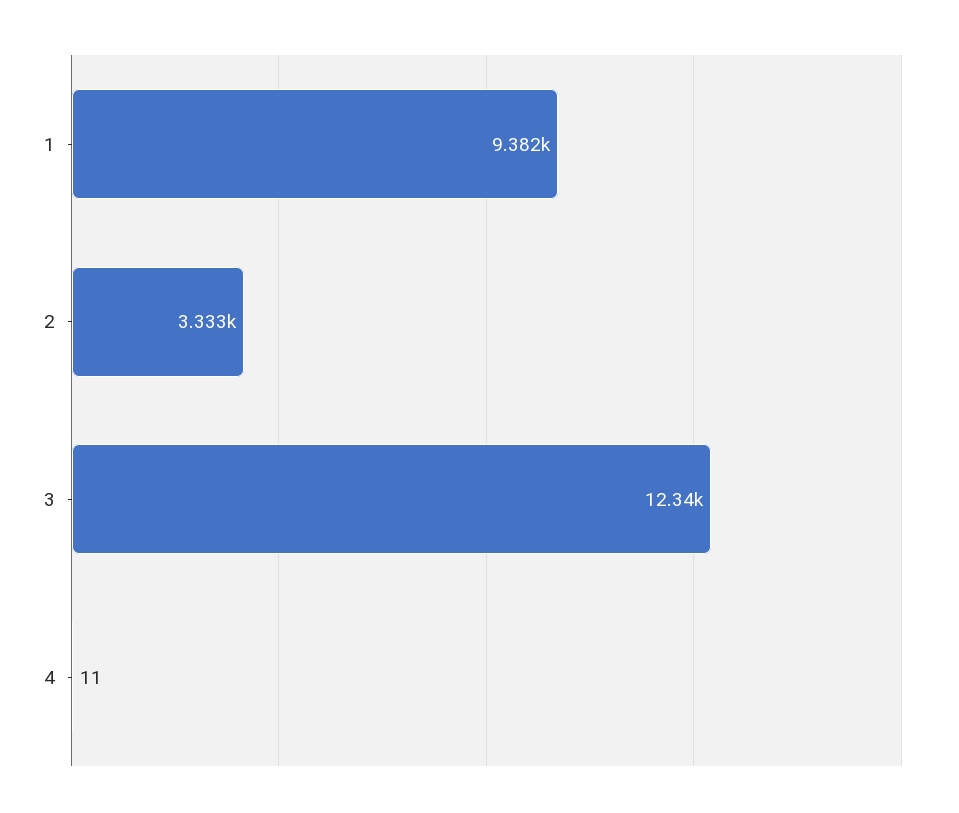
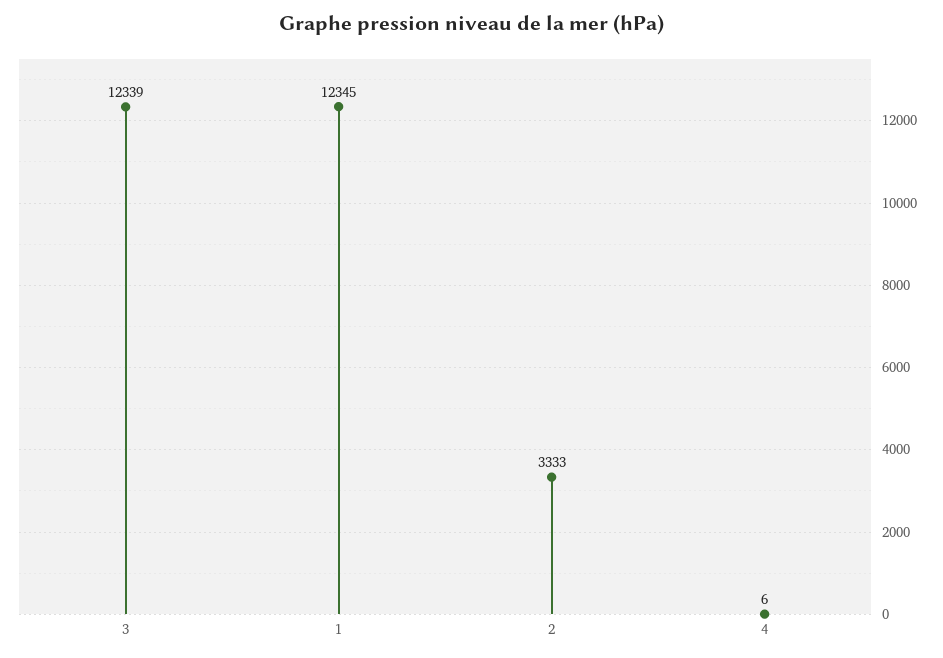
1: 9382 -> 12345
4: 11 -> 6

